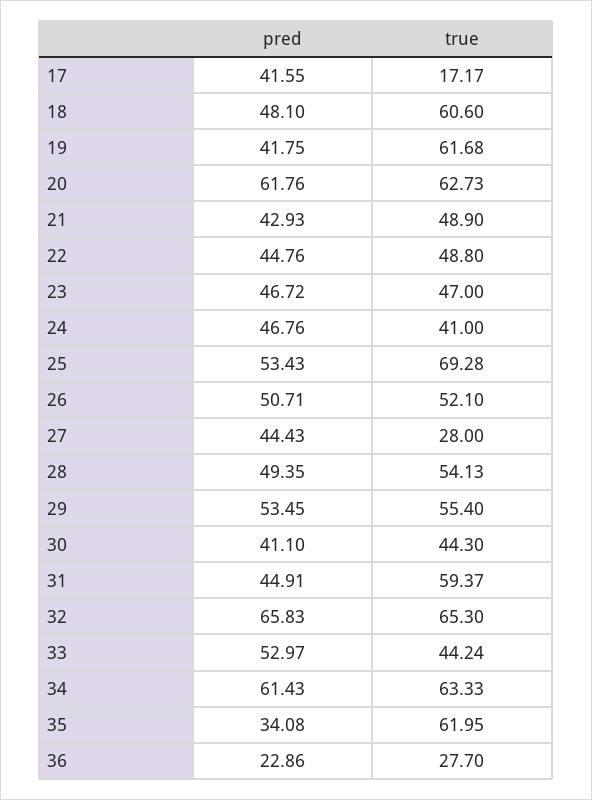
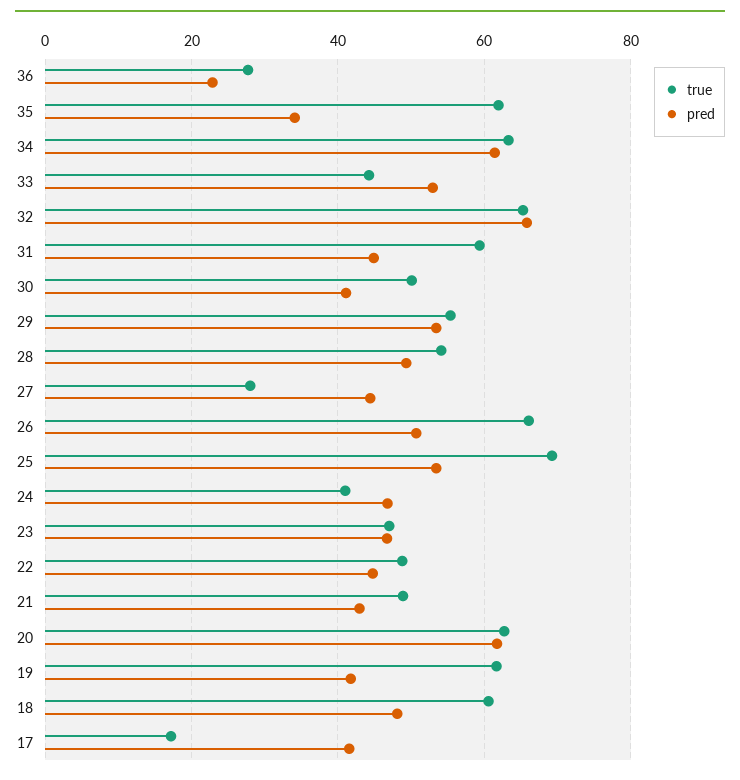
true, 26: 52.1 -> 66
true, 30: 44.3 -> 50

